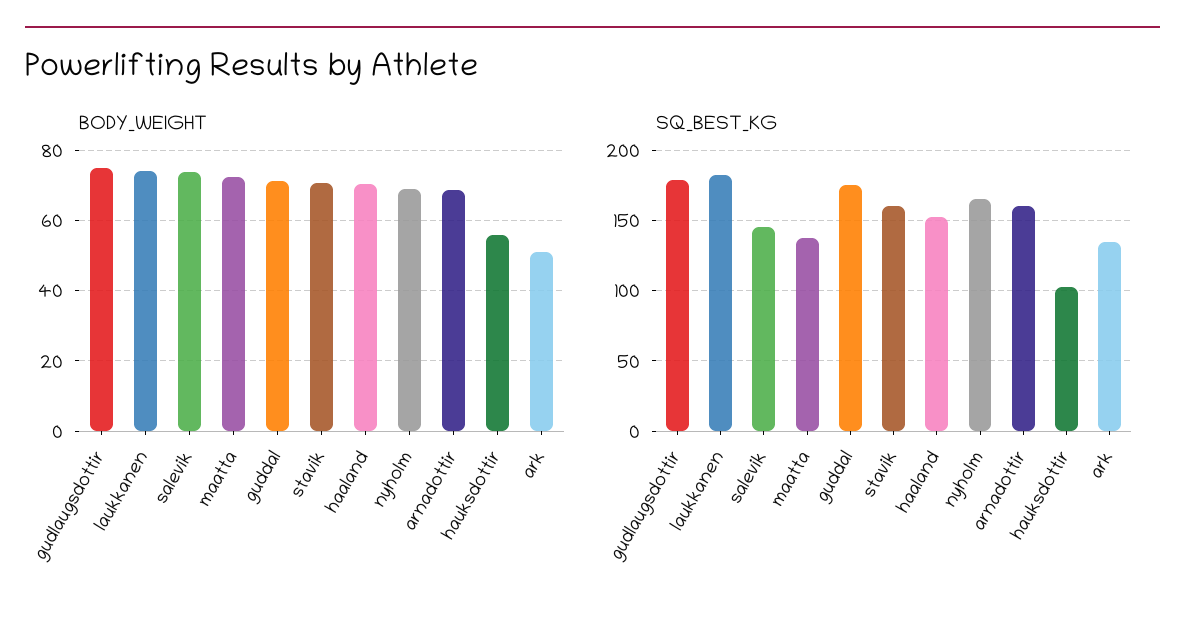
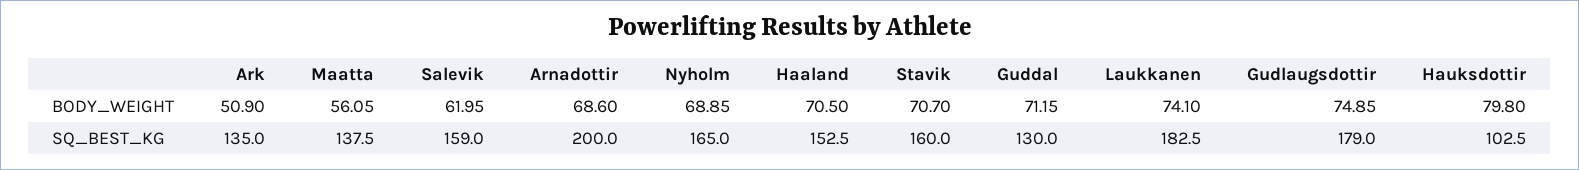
BODY_WEIGHT, salevik: 74 -> 61.95
BODY_WEIGHT, maatta: 72 -> 56.05
BODY_WEIGHT, hauksdottir: 56 -> 79.8
SQ_BEST_KG, salevik: 145 -> 159
SQ_BEST_KG, guddal: 175 -> 130
SQ_BEST_KG, arnadottir: 160 -> 200

